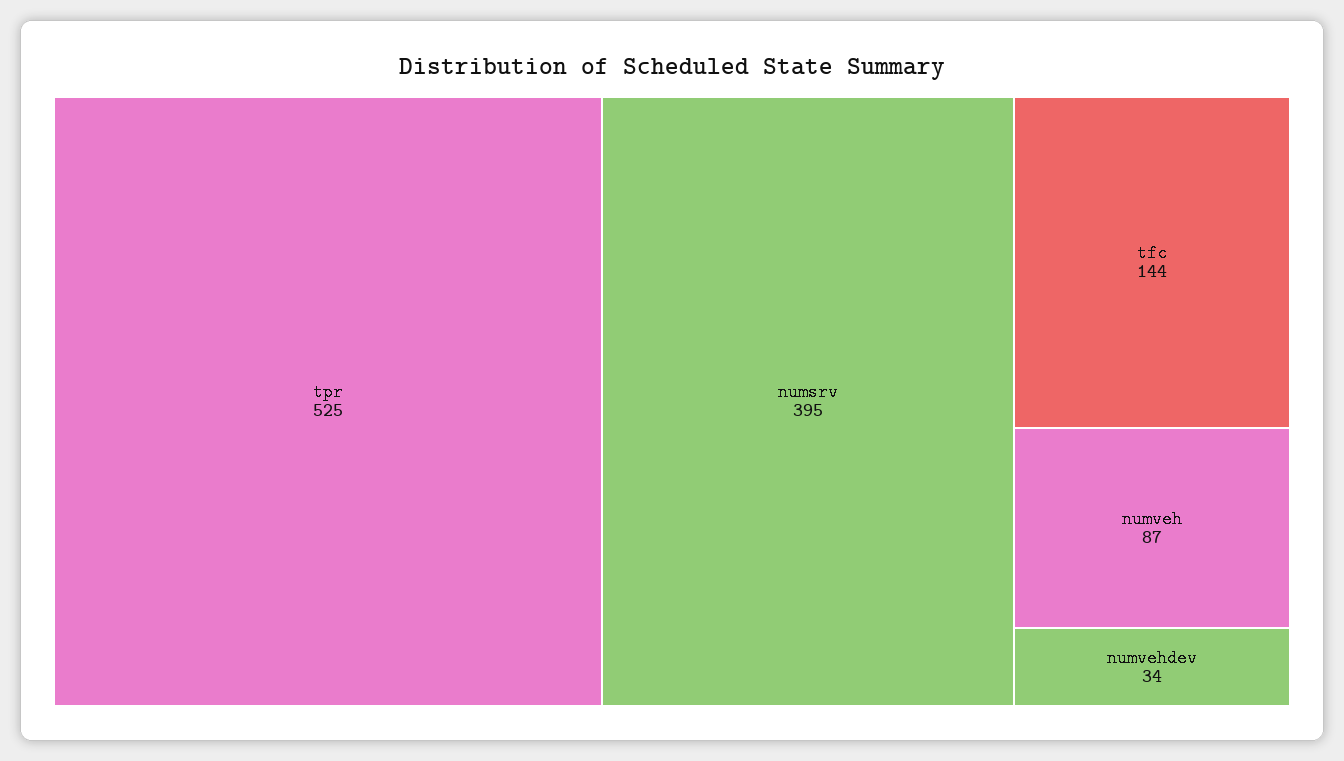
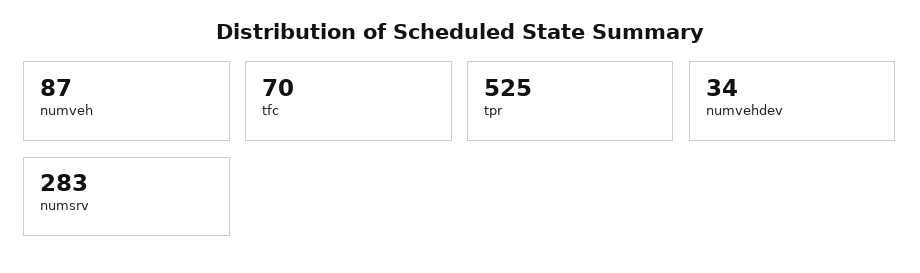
numsrv: 395 -> 283
tfc: 144 -> 70

